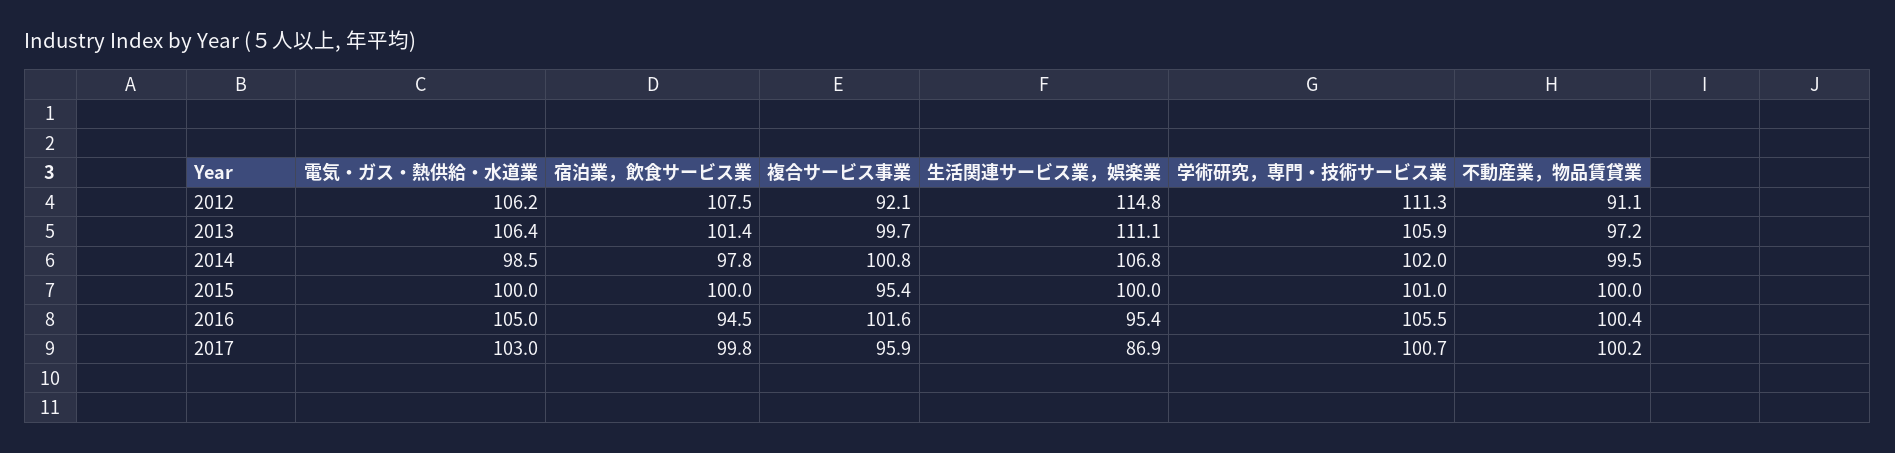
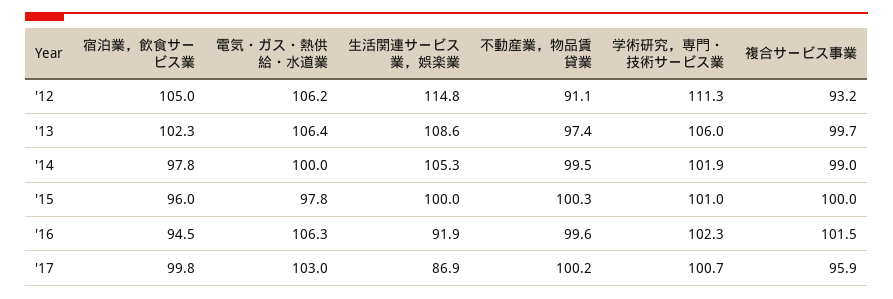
宿泊業，飲食サービス業, 2012: 107.5 -> 105
複合サービス事業, 2012: 92.1 -> 93.2
宿泊業，飲食サービス業, 2013: 101.4 -> 102.3
生活関連サービス業，娯楽業, 2013: 111.1 -> 108.6
学術研究，専門・技術サービス業, 2013: 105.9 -> 106
不動産業，物品賃貸業, 2013: 97.2 -> 97.4
電気・ガス・熱供給・水道業, 2014: 98.5 -> 100
複合サービス事業, 2014: 100.8 -> 99
生活関連サービス業，娯楽業, 2014: 106.8 -> 105.3
学術研究，専門・技術サービス業, 2014: 102 -> 101.9
電気・ガス・熱供給・水道業, 2015: 100 -> 97.8
宿泊業，飲食サービス業, 2015: 100 -> 96
複合サービス事業, 2015: 95.4 -> 100
不動産業，物品賃貸業, 2015: 100 -> 100.3
電気・ガス・熱供給・水道業, 2016: 105 -> 106.3
複合サービス事業, 2016: 101.6 -> 101.5
生活関連サービス業，娯楽業, 2016: 95.4 -> 91.9
学術研究，専門・技術サービス業, 2016: 105.5 -> 102.3
不動産業，物品賃貸業, 2016: 100.4 -> 99.6

